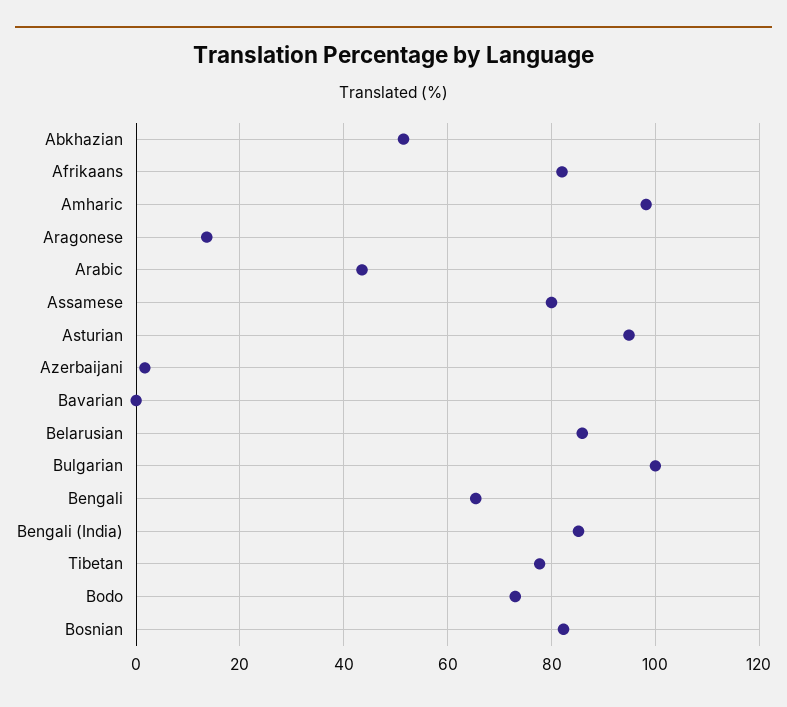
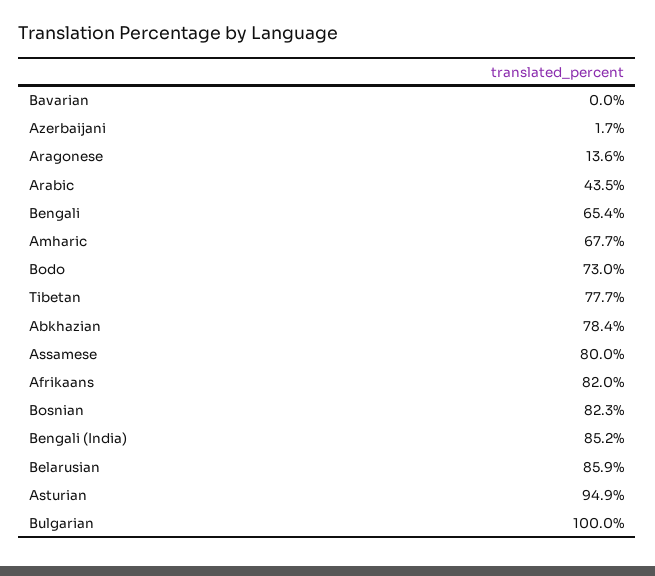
Abkhazian: 52 -> 78.4
Amharic: 98 -> 67.7

